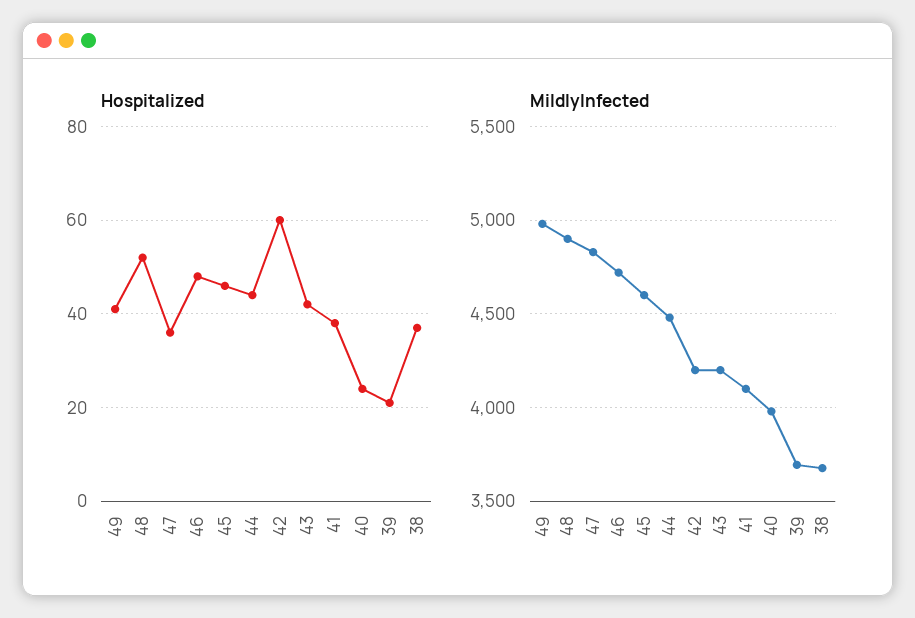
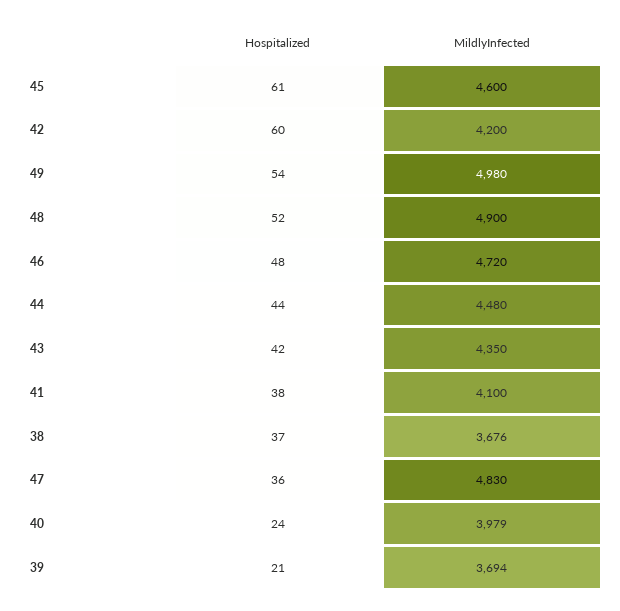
Hospitalized, 49: 40 -> 54
Hospitalized, 45: 45 -> 61
MildlyInfected, 43: 4200 -> 4350

